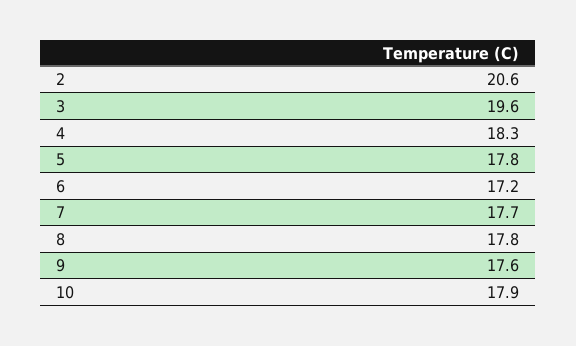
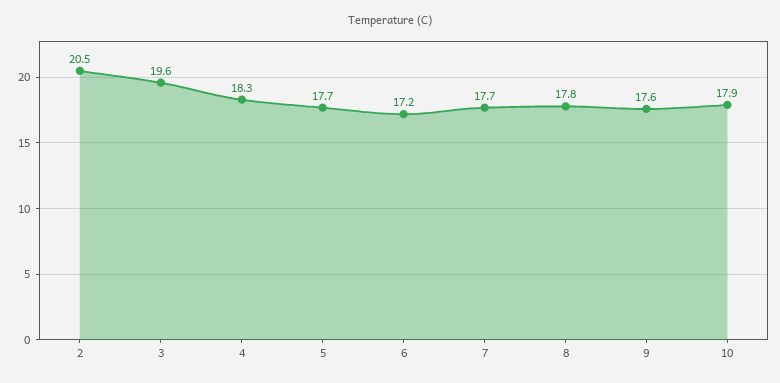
2: 20.6 -> 20.5
5: 17.8 -> 17.7

